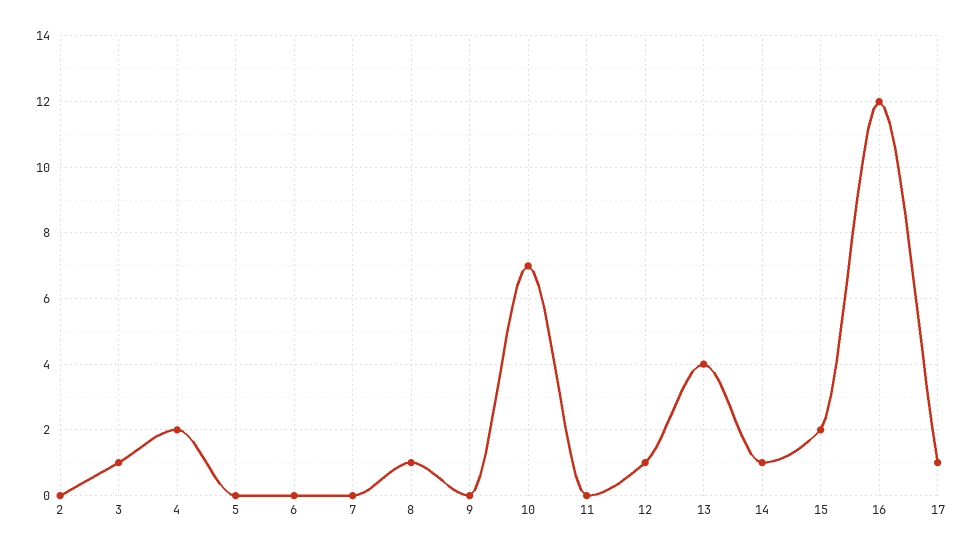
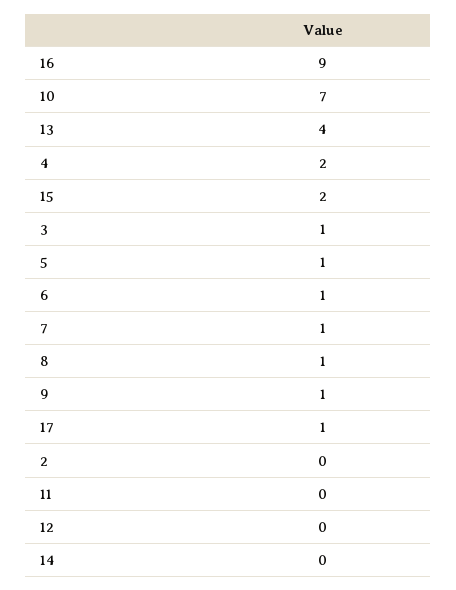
5: 0 -> 1
6: 0 -> 1
7: 0 -> 1
9: 0 -> 1
12: 1 -> 0
14: 1 -> 0
16: 12 -> 9

